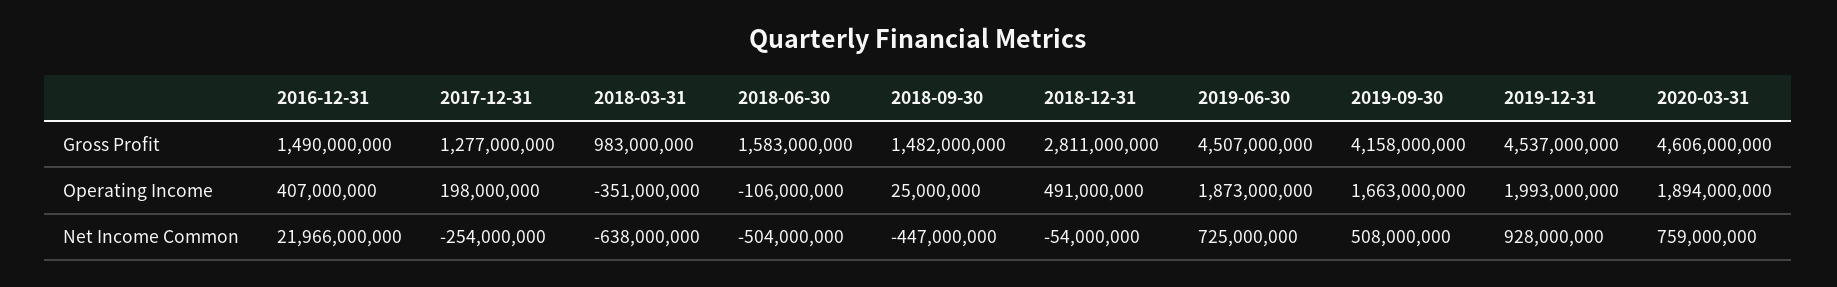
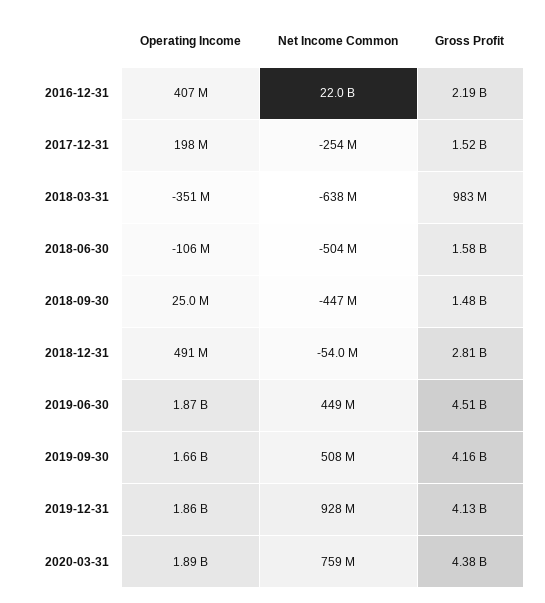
2016-12-31, Gross Profit: 1490000000 -> 2190000000
2017-12-31, Gross Profit: 1277000000 -> 1520000000
2019-12-31, Gross Profit: 4537000000 -> 4130000000
2020-03-31, Gross Profit: 4606000000 -> 4380000000
2019-12-31, Operating Income: 1993000000 -> 1860000000
2019-06-30, Net Income Common: 725000000 -> 449000000

